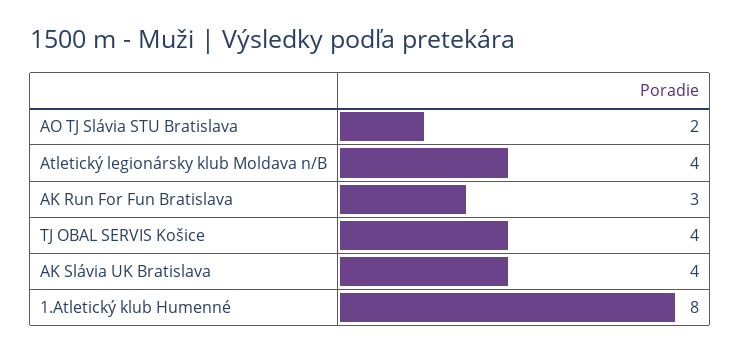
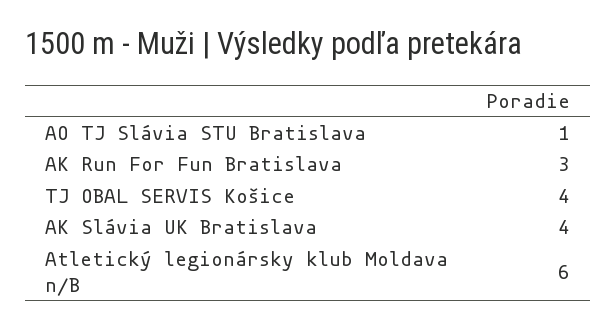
AO TJ Slávia STU Bratislava: 2 -> 1
Atletický legionársky klub Moldava n/B: 4 -> 6
1.Atletický klub Humenné: 8 -> none

